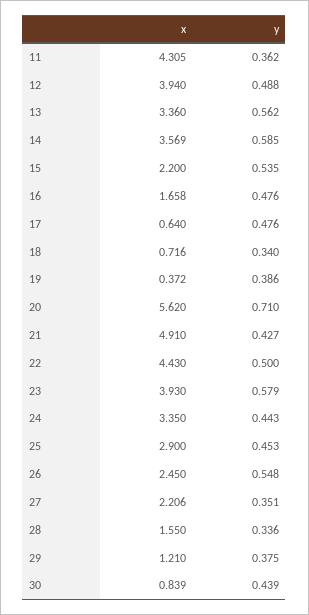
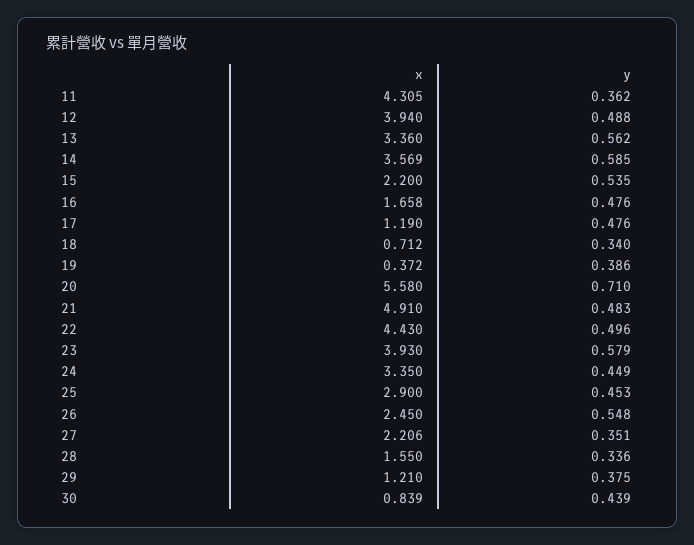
x, 17: 0.64 -> 1.19
x, 18: 0.716 -> 0.712
x, 20: 5.62 -> 5.58
y, 21: 0.427 -> 0.483
y, 22: 0.5 -> 0.496
y, 24: 0.443 -> 0.449

